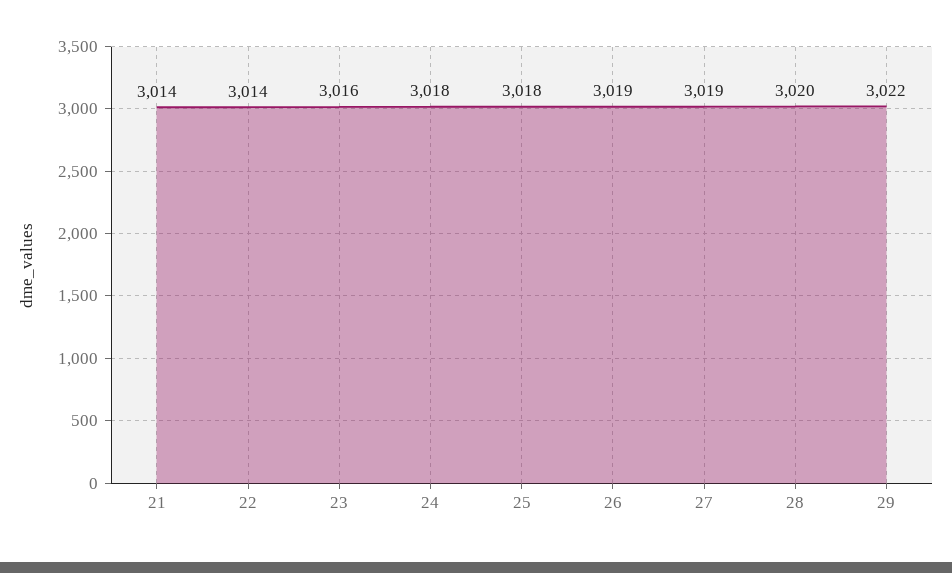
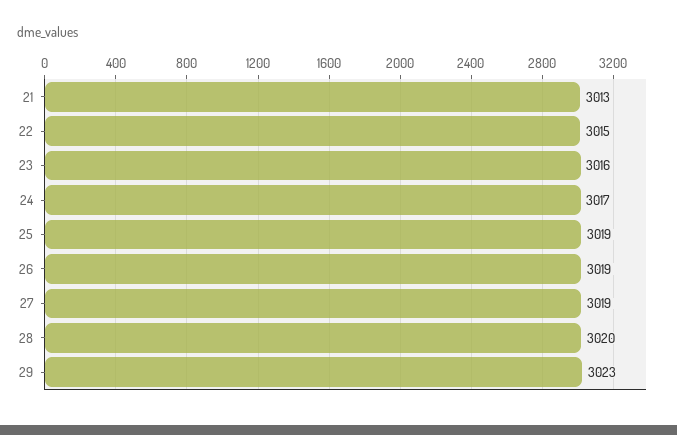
21: 3014 -> 3013
22: 3014 -> 3015
24: 3018 -> 3017
25: 3018 -> 3019
29: 3022 -> 3023

